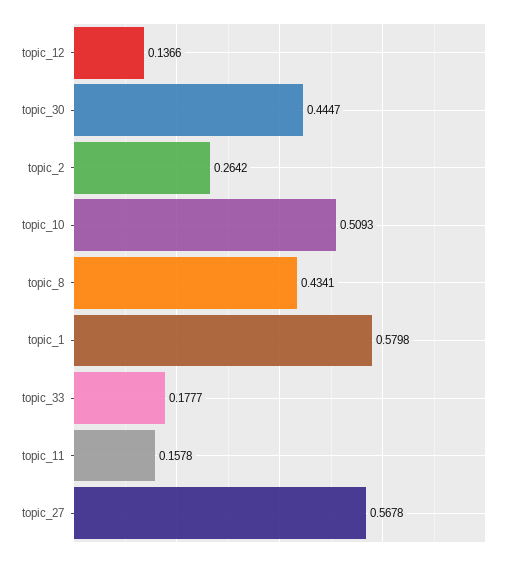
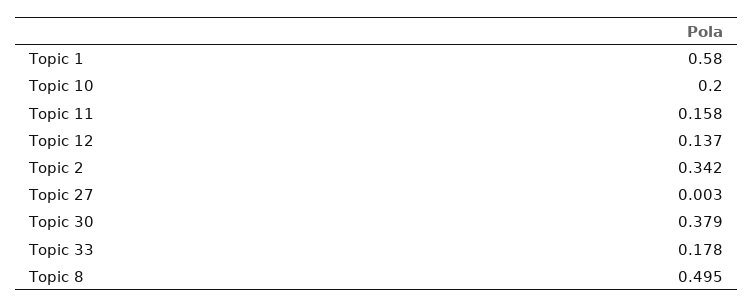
topic_30: 0.4447 -> 0.379
topic_2: 0.2642 -> 0.342
topic_10: 0.5093 -> 0.2
topic_8: 0.4341 -> 0.495
topic_27: 0.5678 -> 0.003

